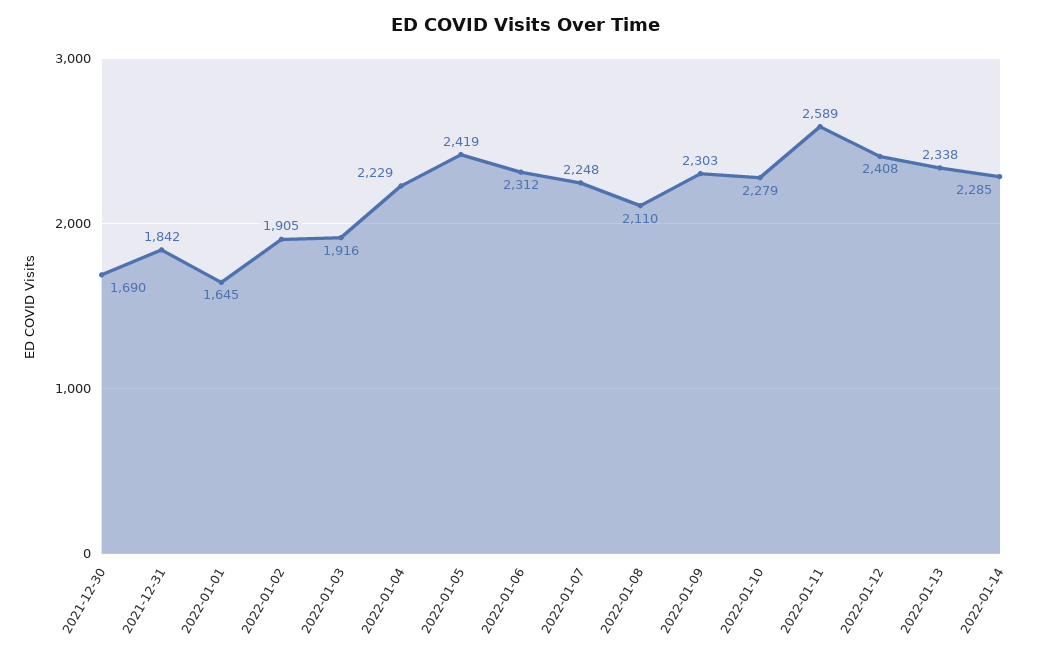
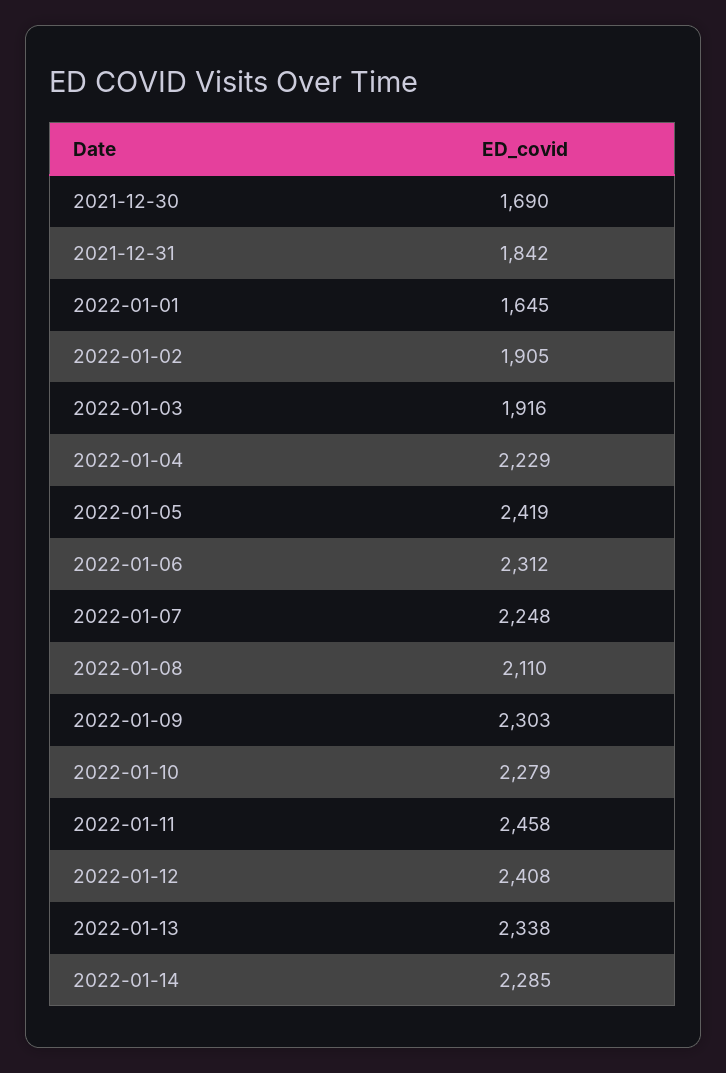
2022-01-11: 2589 -> 2458

